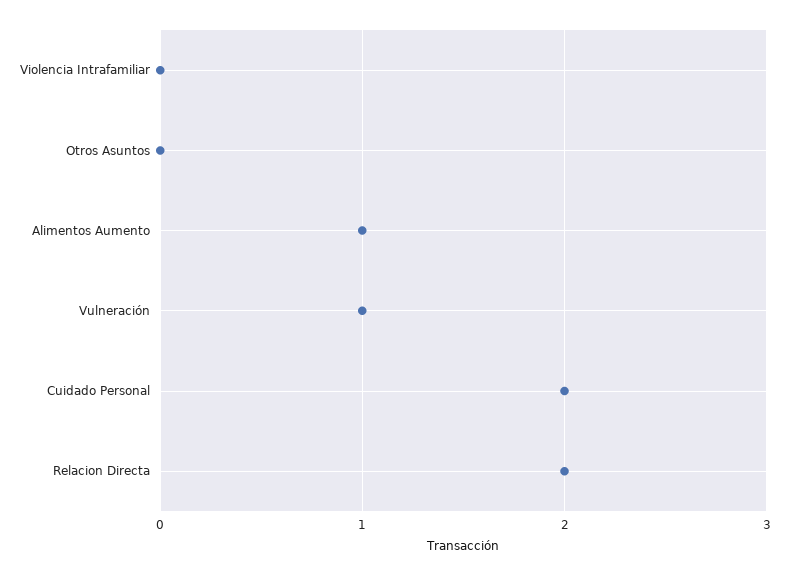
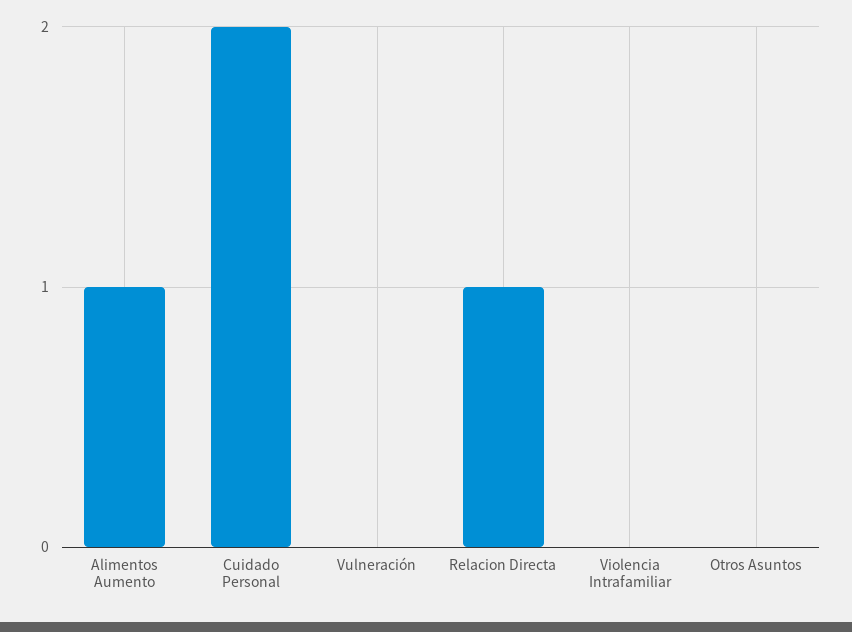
Vulneración: 1 -> 0
Relacion Directa: 2 -> 1

